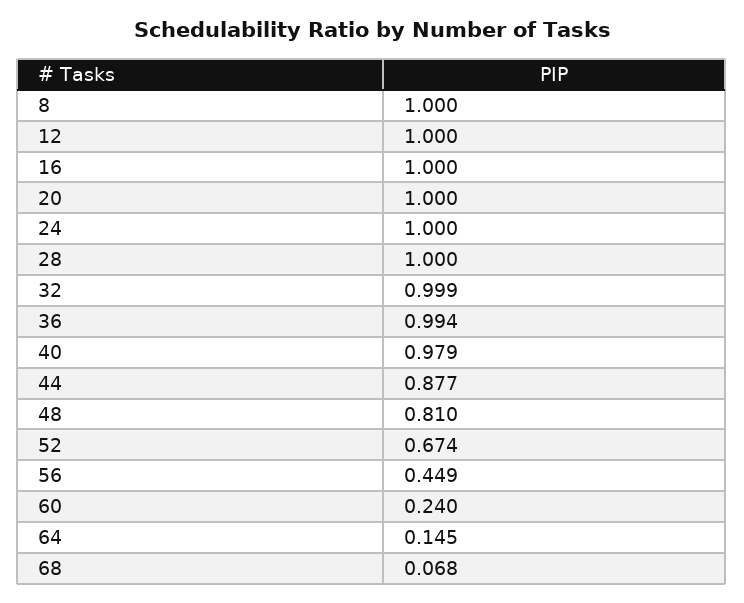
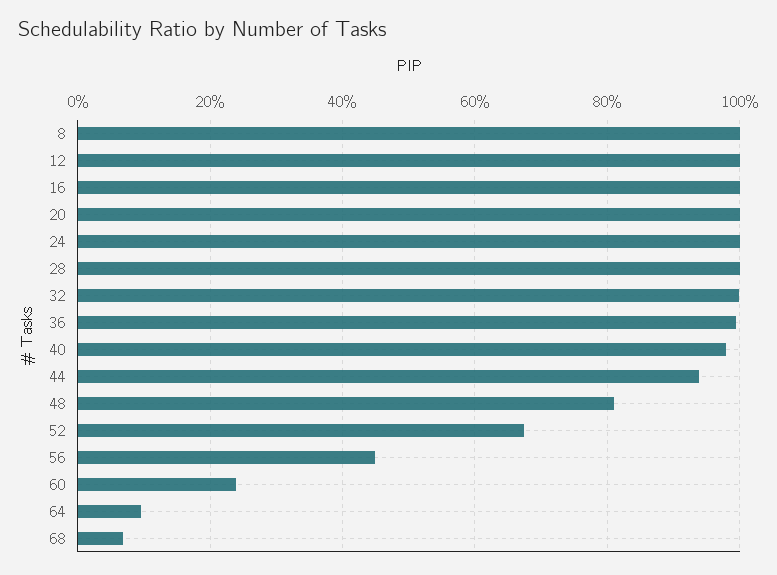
44: 0.877 -> 0.94
64: 0.145 -> 0.1

